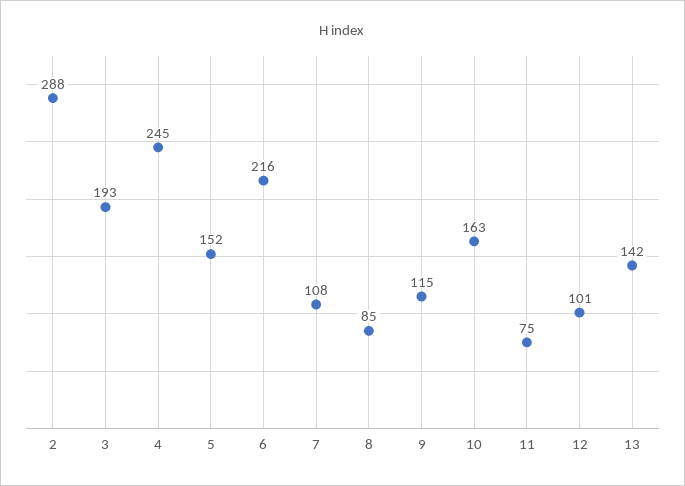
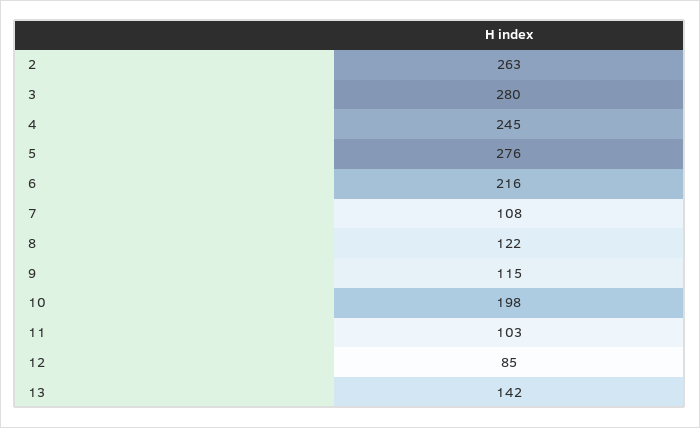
2: 288 -> 263
3: 193 -> 280
5: 152 -> 276
8: 85 -> 122
10: 163 -> 198
11: 75 -> 103
12: 101 -> 85

